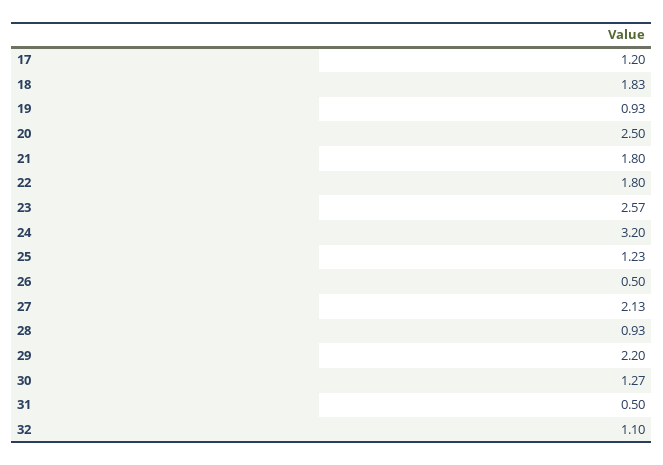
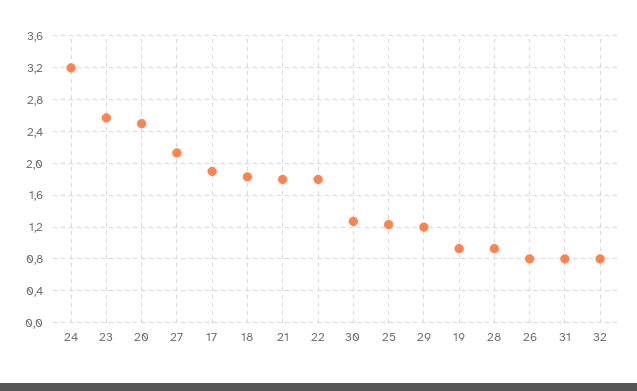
17: 1.2 -> 1.9
26: 0.5 -> 0.8
29: 2.2 -> 1.2
31: 0.5 -> 0.8
32: 1.1 -> 0.8

